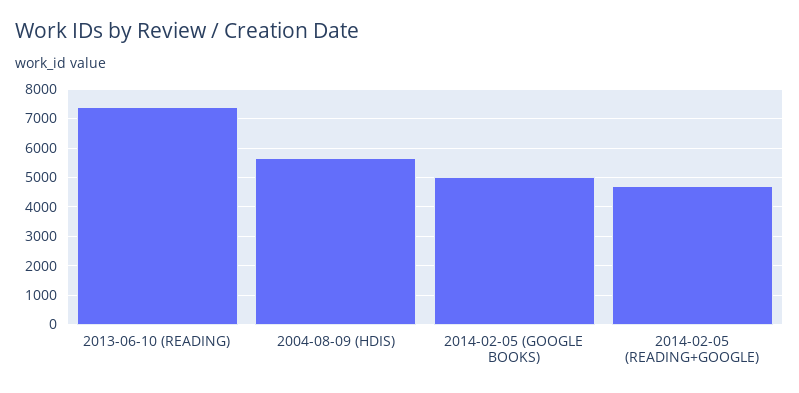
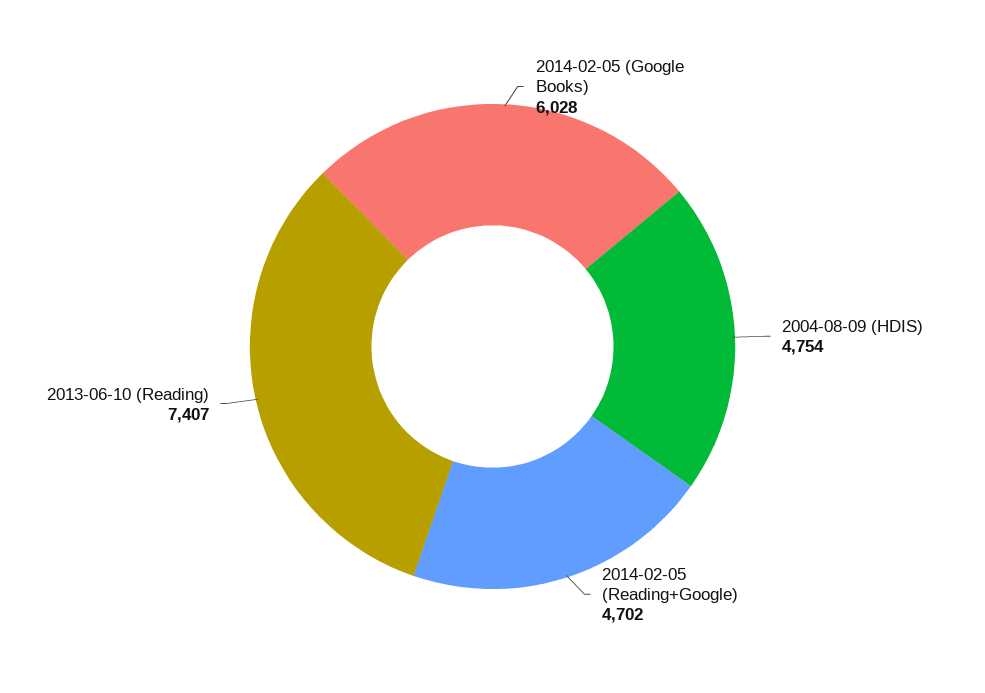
2004-08-09 (HDIS): 5750 -> 4754
2014-02-05 (GOOGLE BOOKS): 5000 -> 6028

